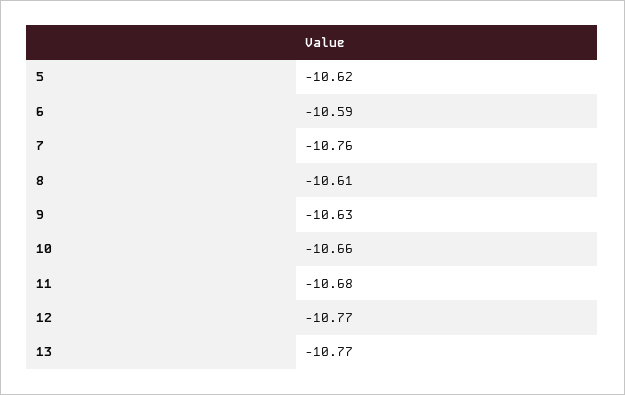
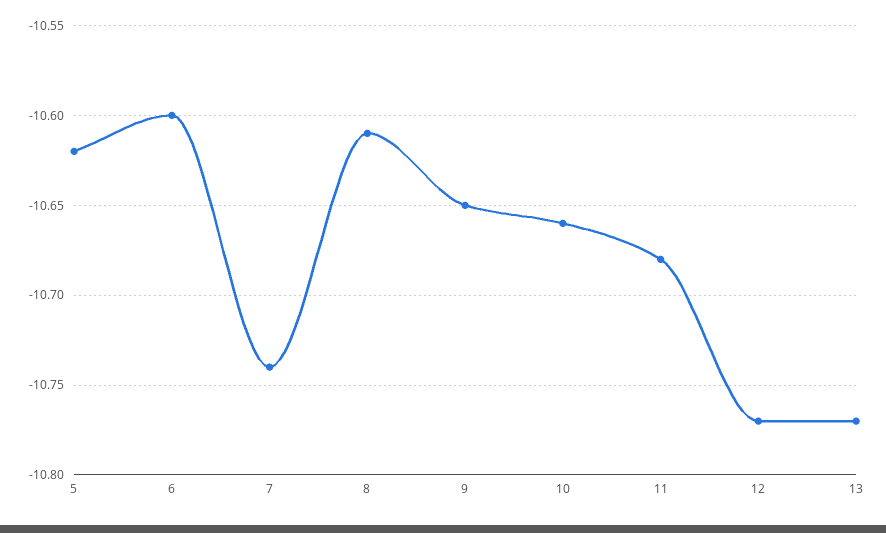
6: -10.59 -> -10.6
7: -10.76 -> -10.74
9: -10.63 -> -10.65

